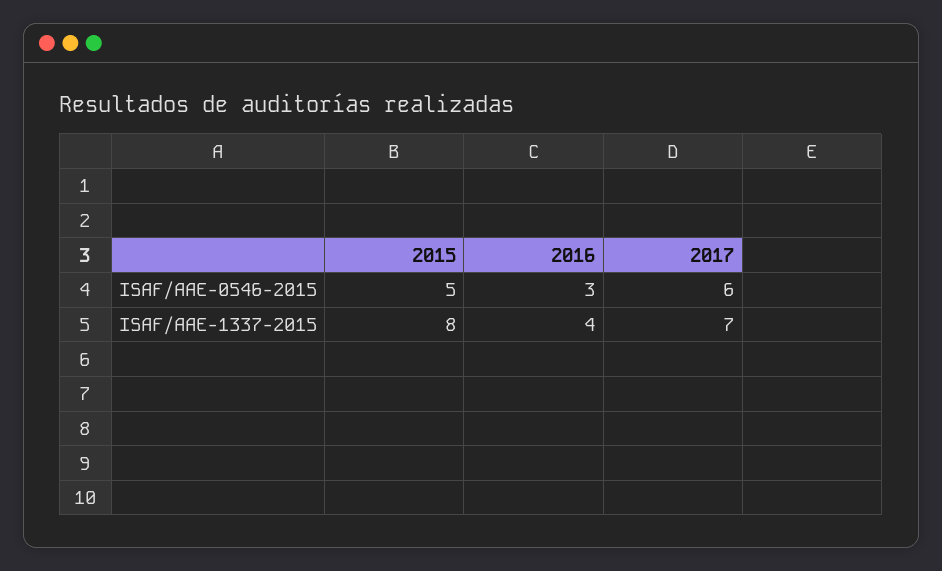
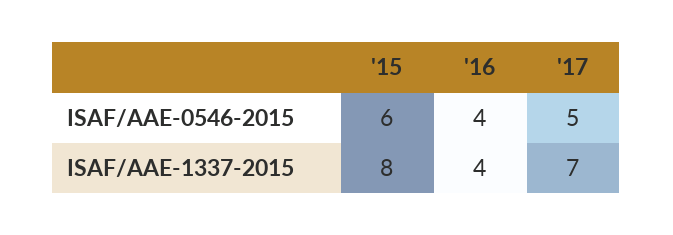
2015, ISAF/AAE-0546-2015: 5 -> 6
2016, ISAF/AAE-0546-2015: 3 -> 4
2017, ISAF/AAE-0546-2015: 6 -> 5

